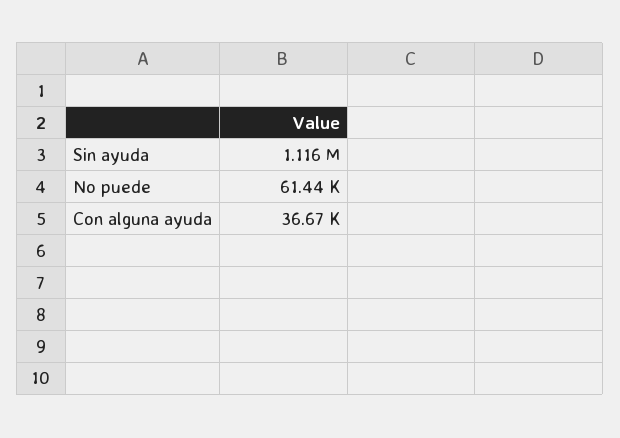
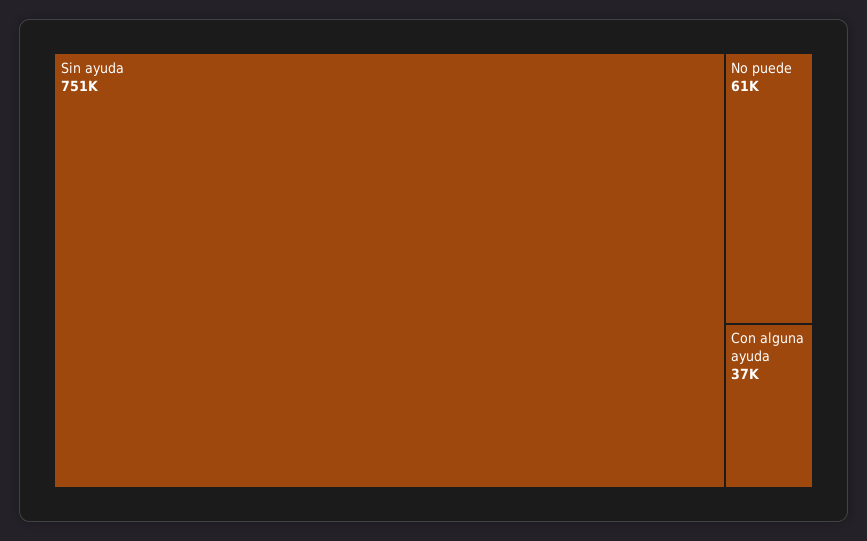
Sin ayuda: 1116000 -> 751000

